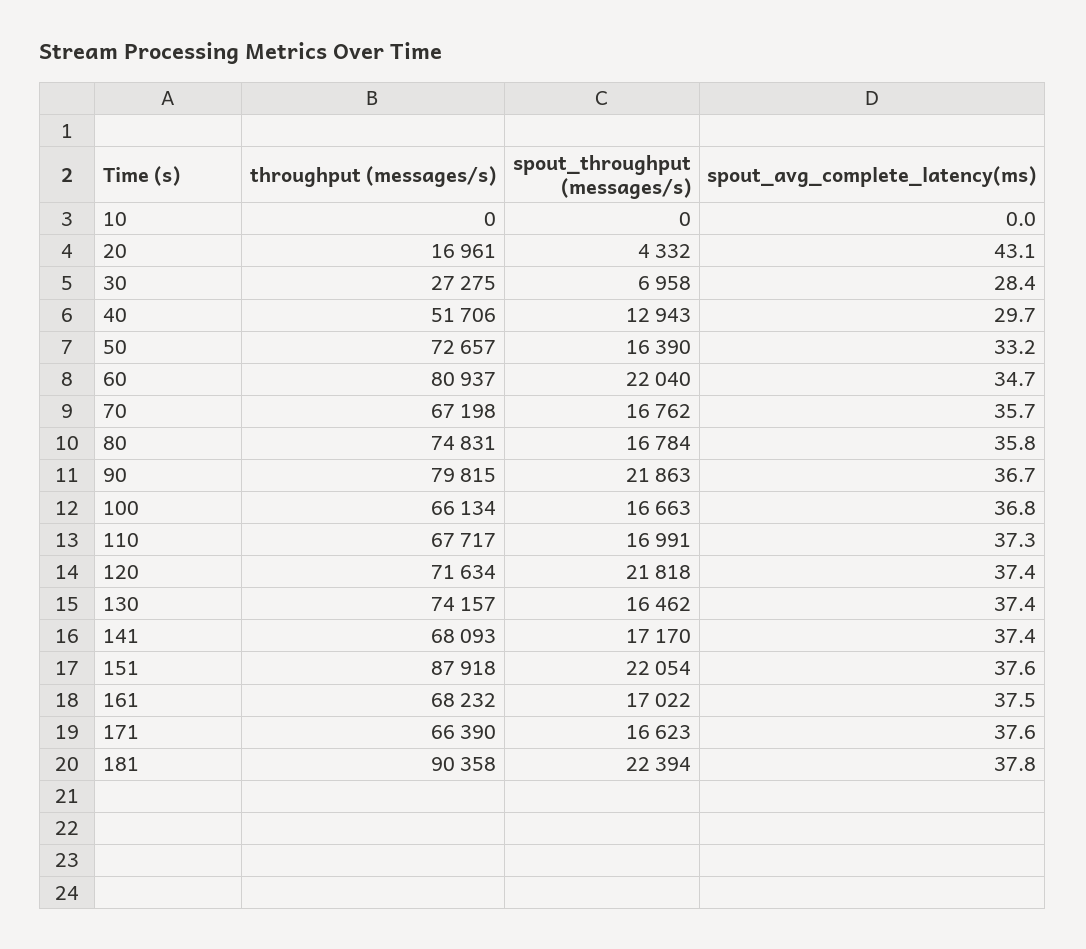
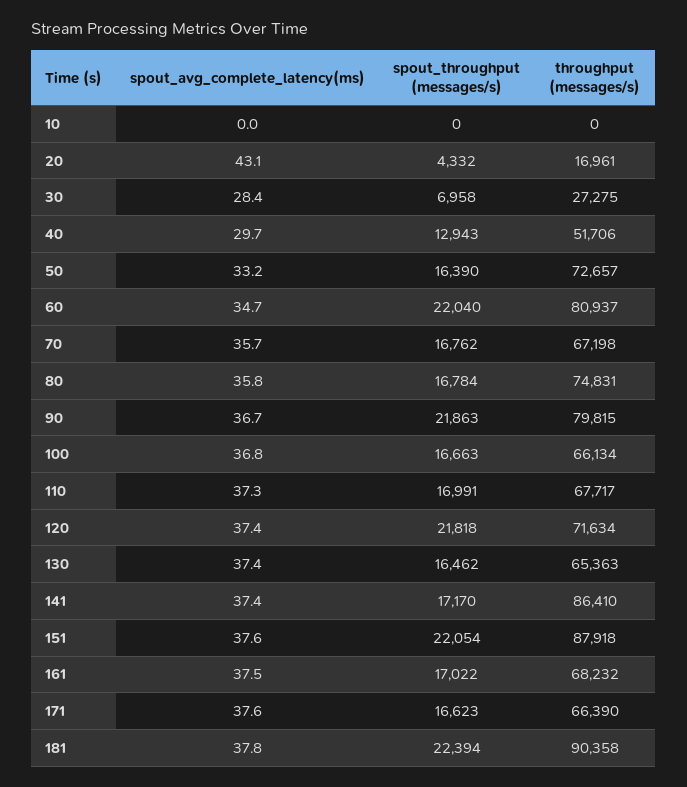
throughput (messages/s), 130: 74157 -> 65363
throughput (messages/s), 141: 68093 -> 86410

